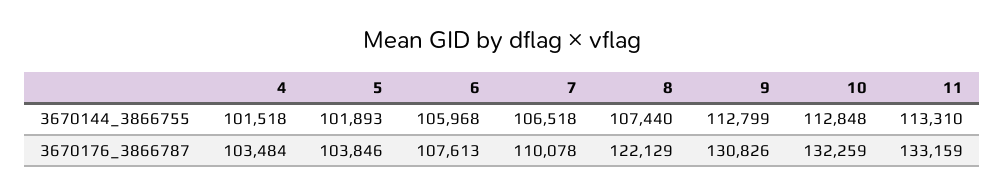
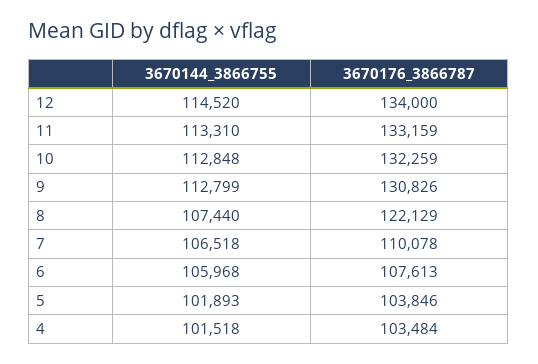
12, 3670144_3866755: none -> 114520
12, 3670176_3866787: none -> 134000

